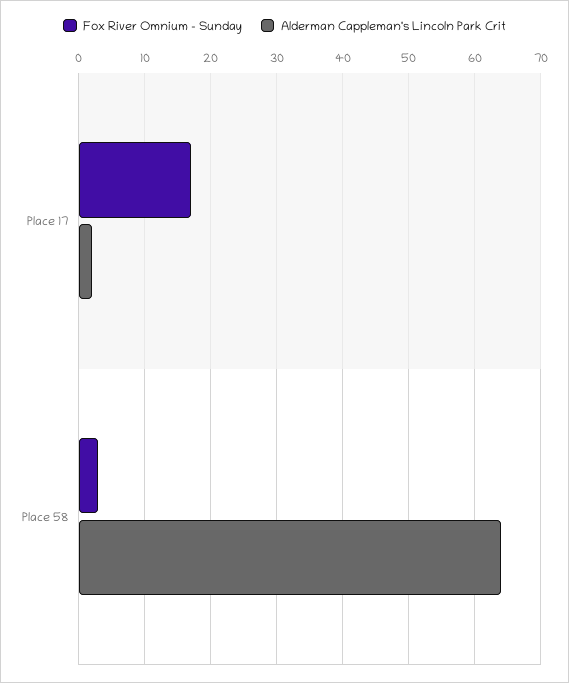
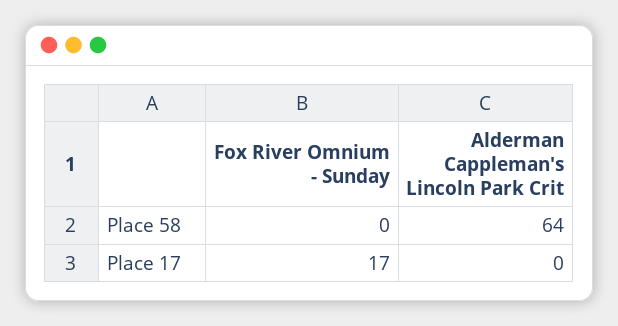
Alderman Cappleman's Lincoln Park Crit, Place 17: 2 -> 0
Fox River Omnium - Sunday, Place 58: 3 -> 0

